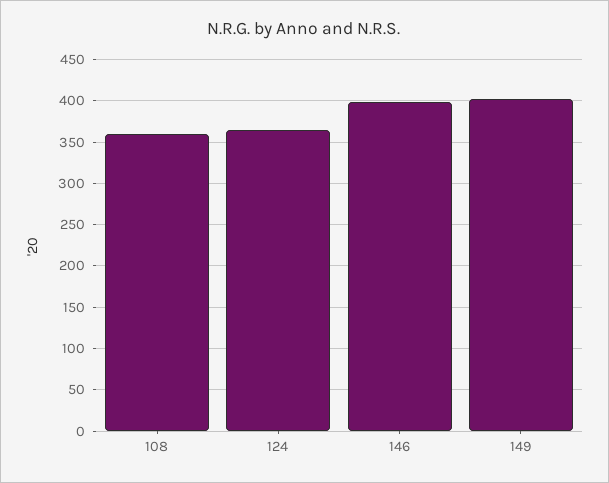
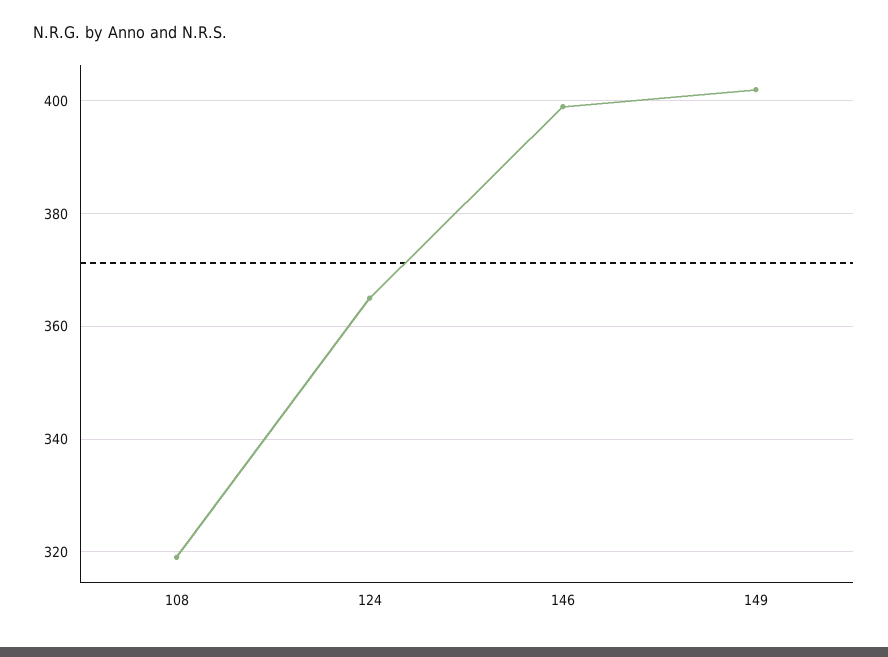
108: 360 -> 320

